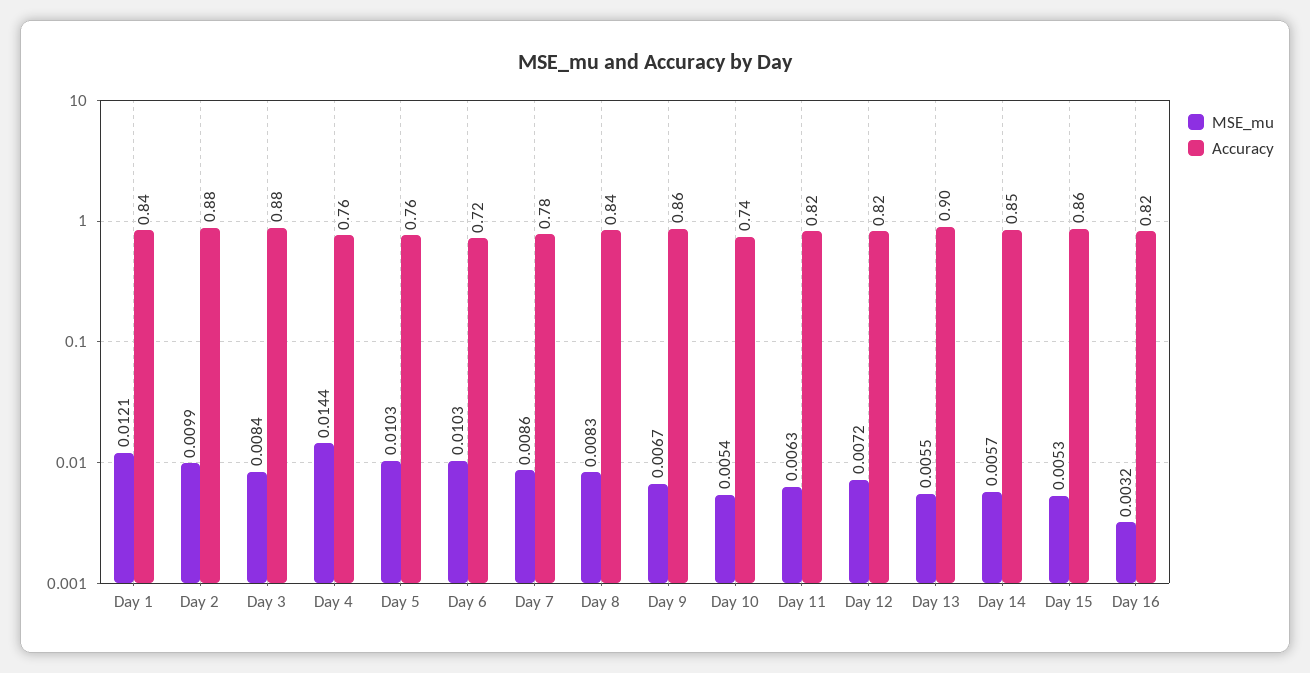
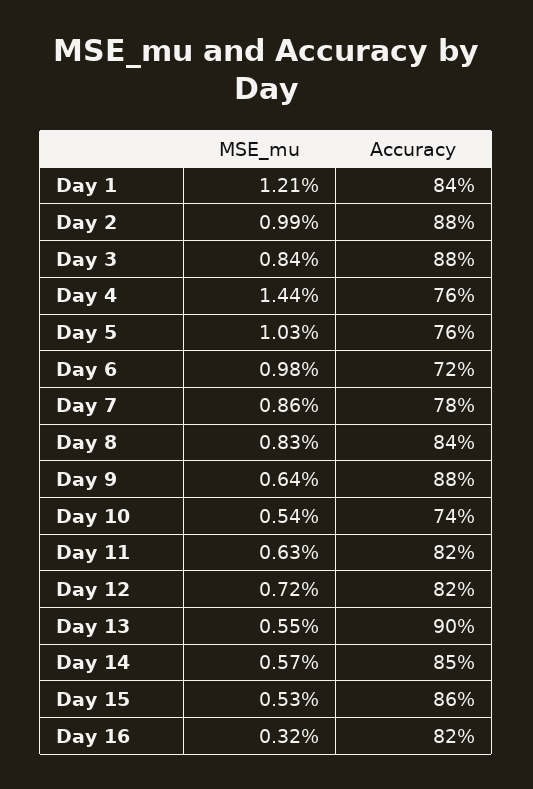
MSE_mu, Day 6: 0.0103 -> 0.0098
MSE_mu, Day 9: 0.0067 -> 0.0064
Accuracy, Day 9: 0.86 -> 0.88

